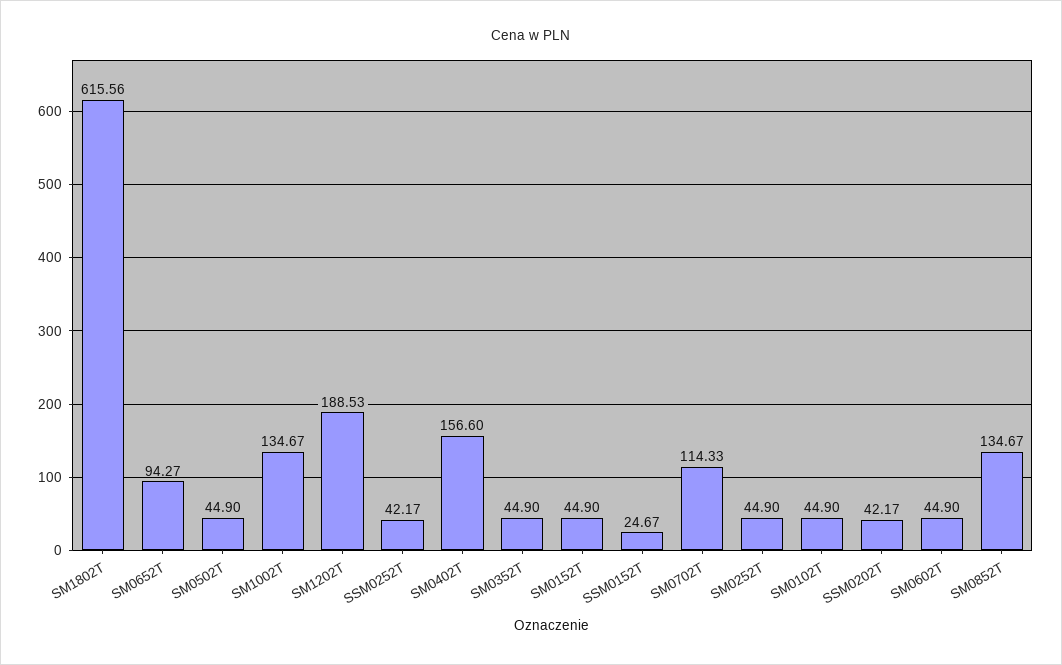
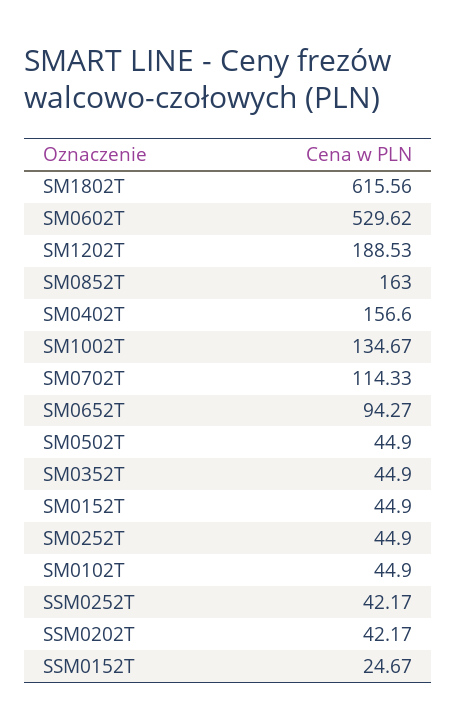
SM0602T: 44.9 -> 529.62
SM0852T: 134.67 -> 163

